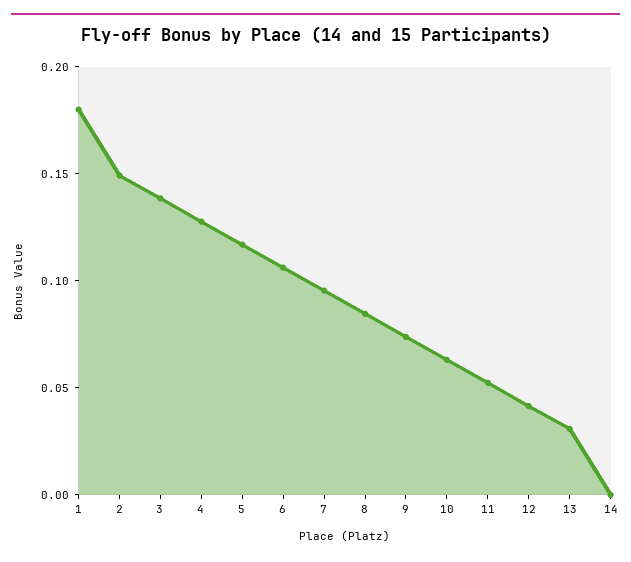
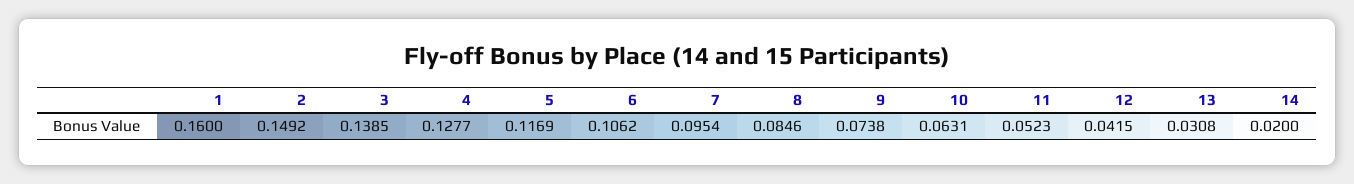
1: 0.18 -> 0.16
14: 0 -> 0.02

